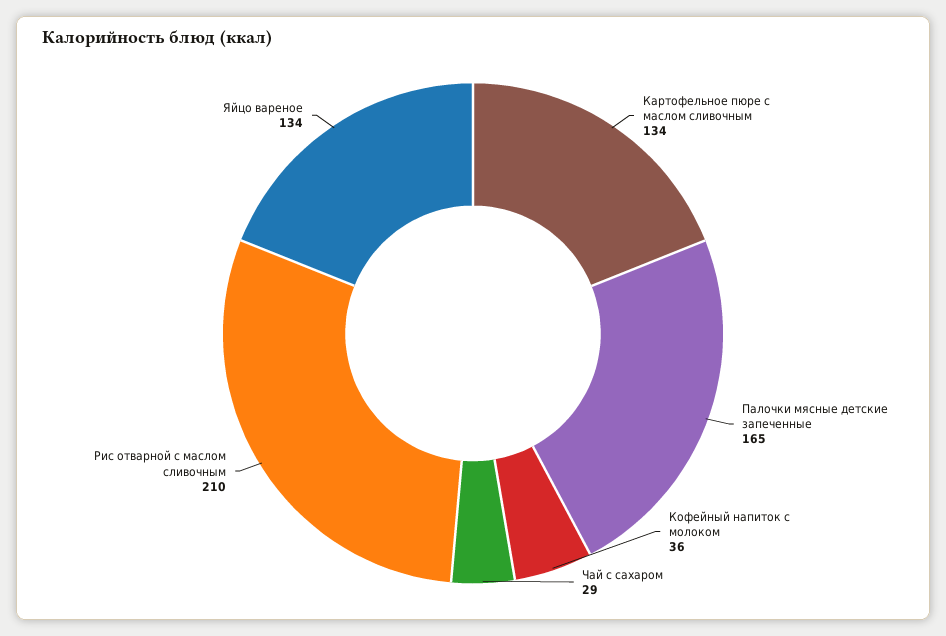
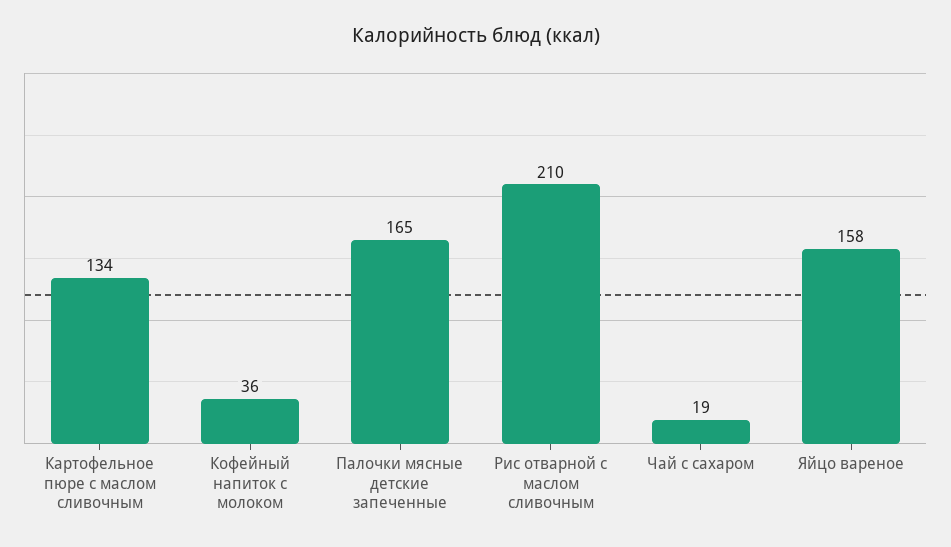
Чай с сахаром: 29 -> 19
Яйцо вареное: 134 -> 158

